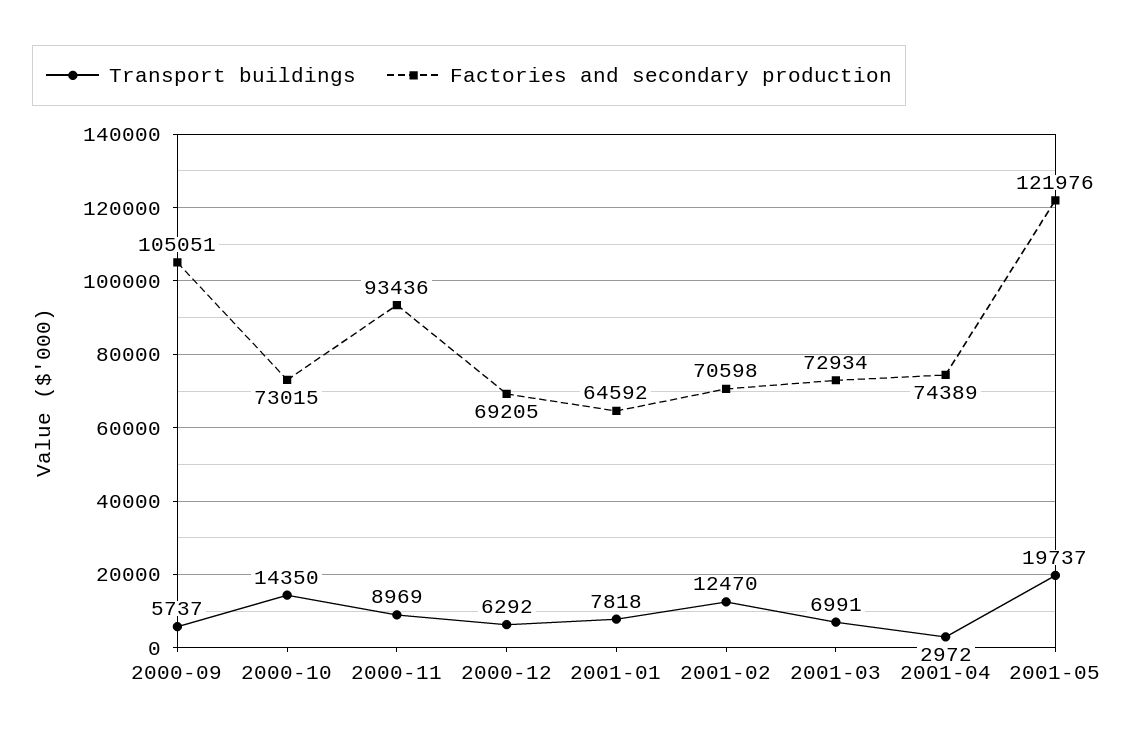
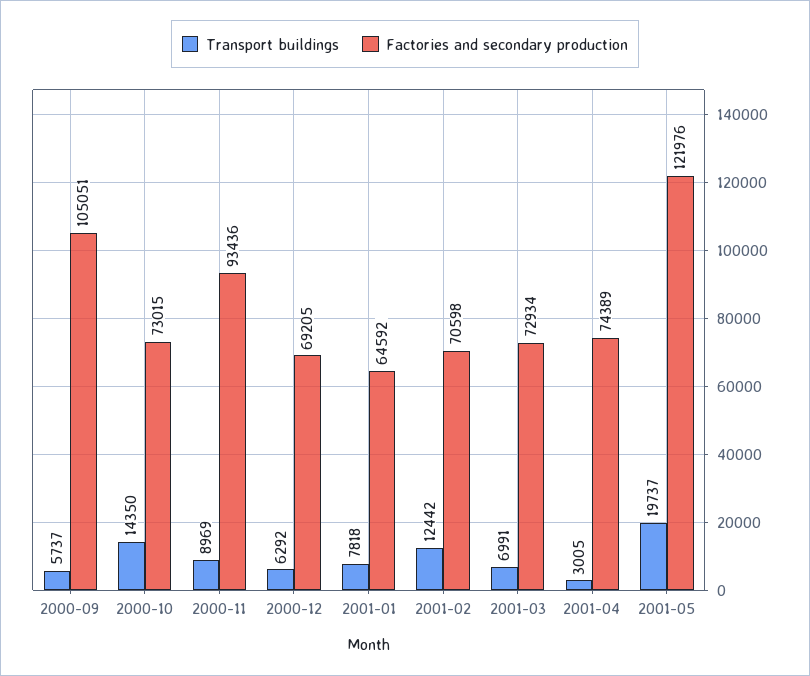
Transport buildings, 2001-02: 12470 -> 12442
Transport buildings, 2001-04: 2972 -> 3005

